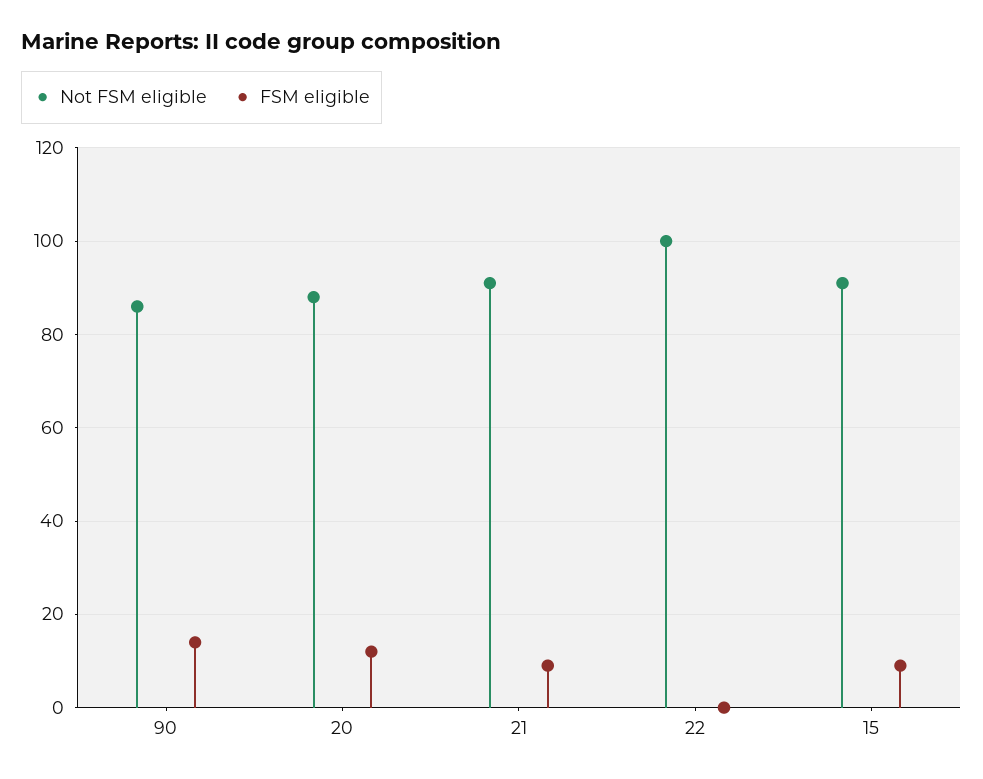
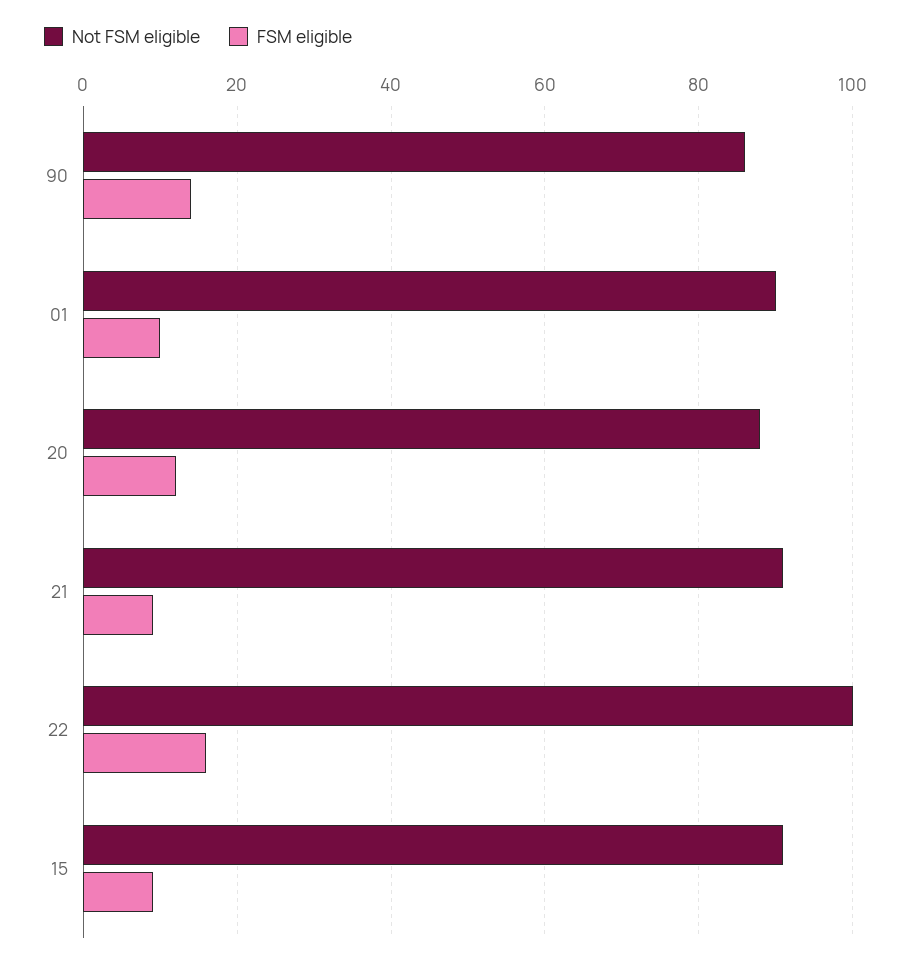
FSM eligible, 22: 0 -> 15
Not FSM eligible, 01: none -> 90
FSM eligible, 01: none -> 10

